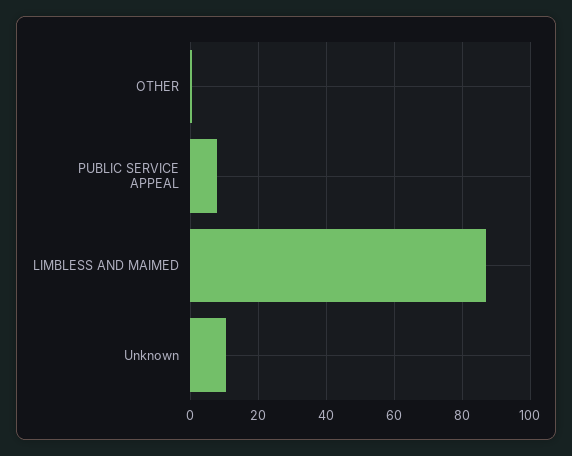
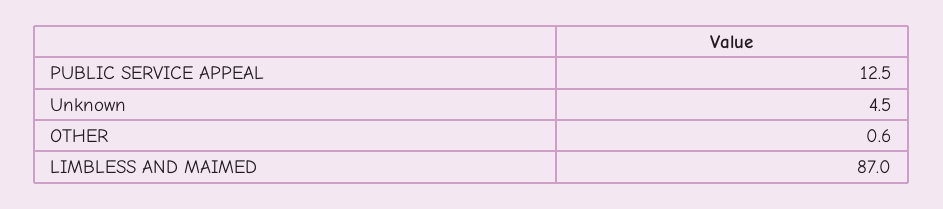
PUBLIC SERVICE APPEAL: 8 -> 12.5
Unknown: 10 -> 4.5

